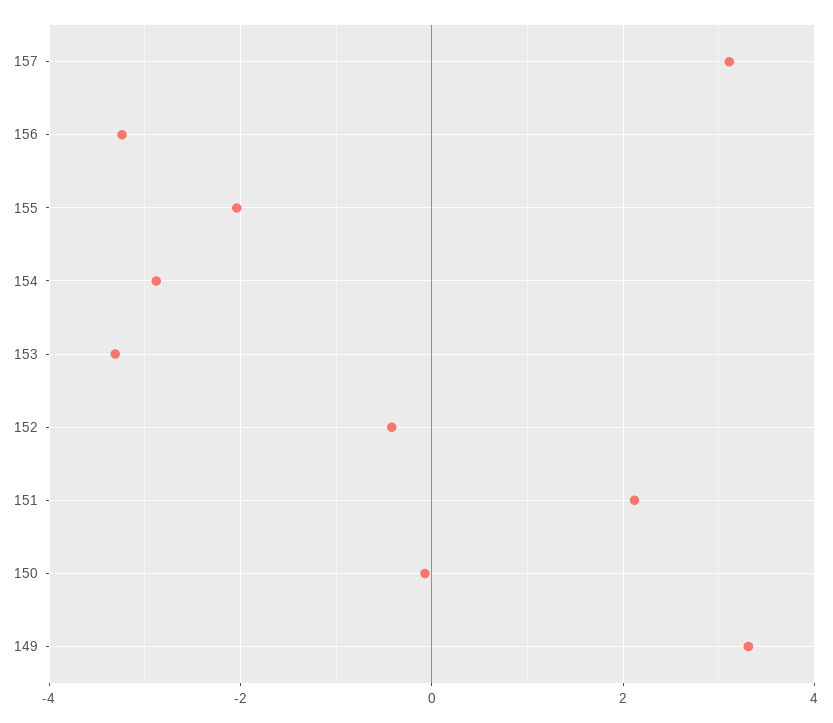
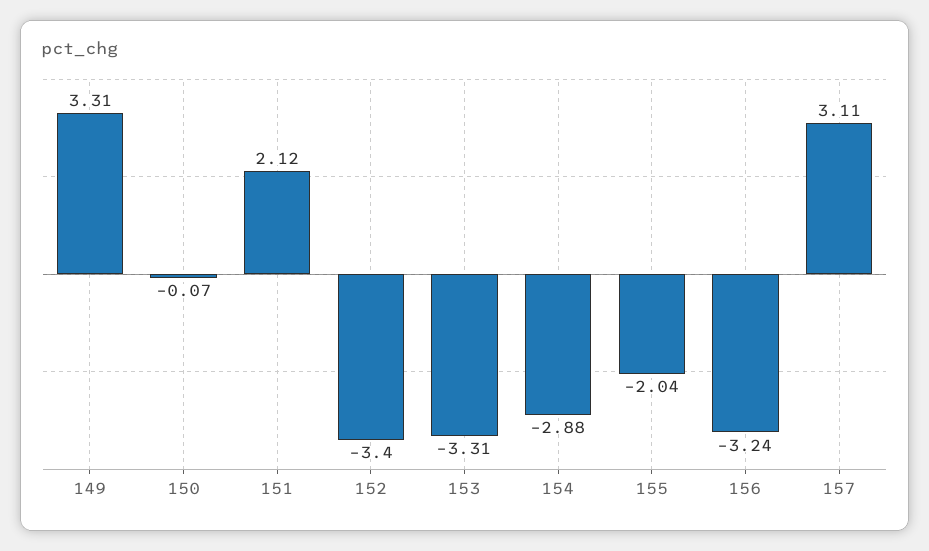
152: -0.4 -> -3.4

